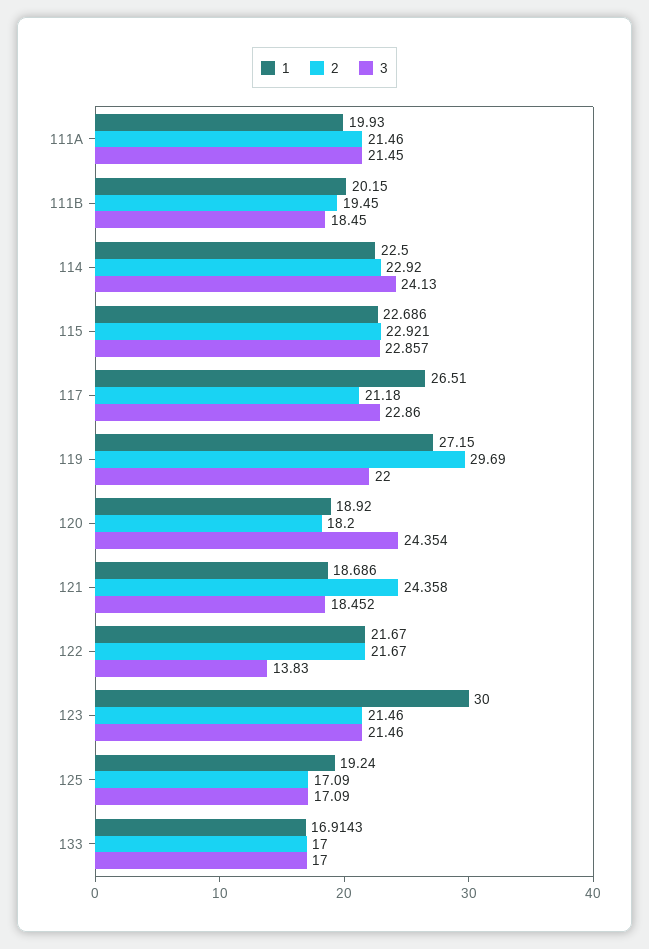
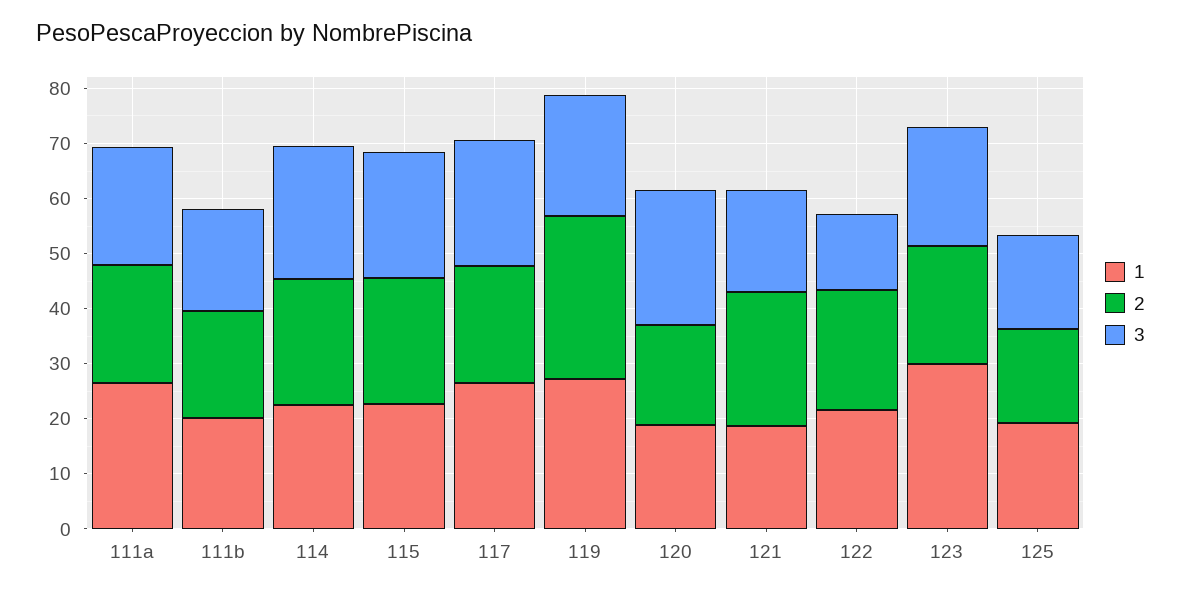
1, 111A: 19.93 -> 26
1, 133: 16.9143 -> none
2, 133: 17 -> none
3, 133: 17 -> none

